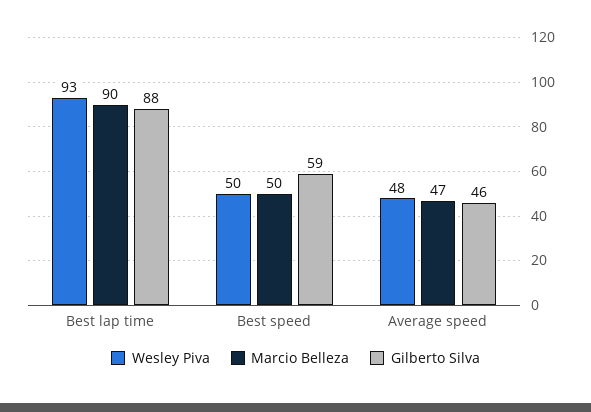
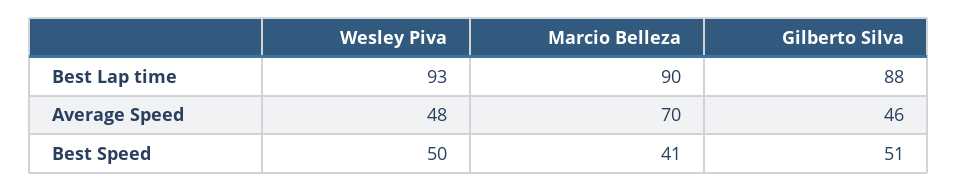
Marcio Belleza, Best speed: 50 -> 41
Gilberto Silva, Best speed: 59 -> 51
Marcio Belleza, Average speed: 47 -> 70

